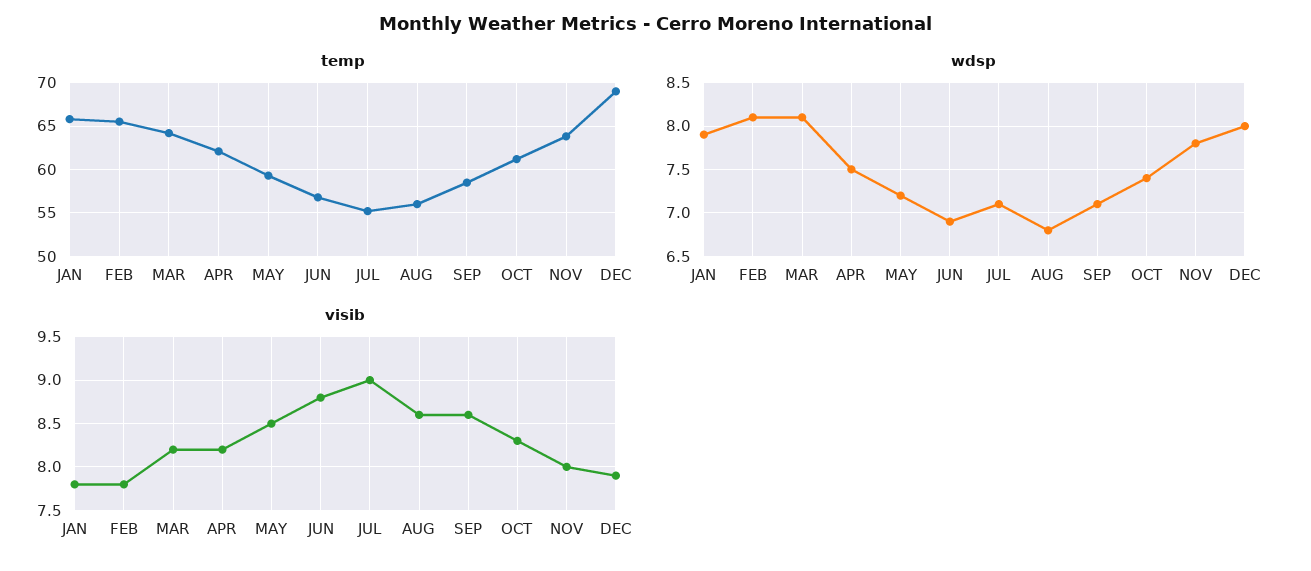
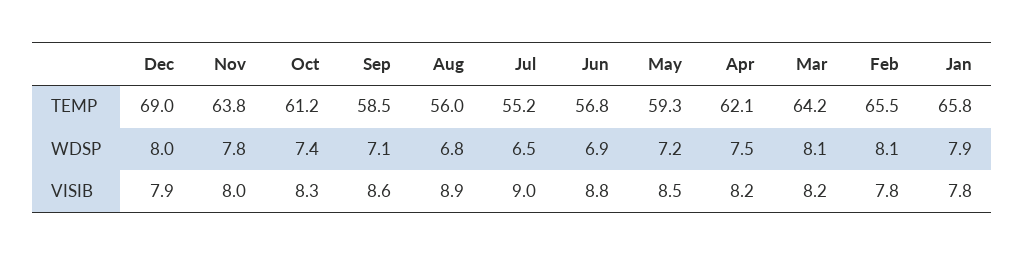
wdsp, JUL: 7.1 -> 6.5
visib, AUG: 8.6 -> 8.9

